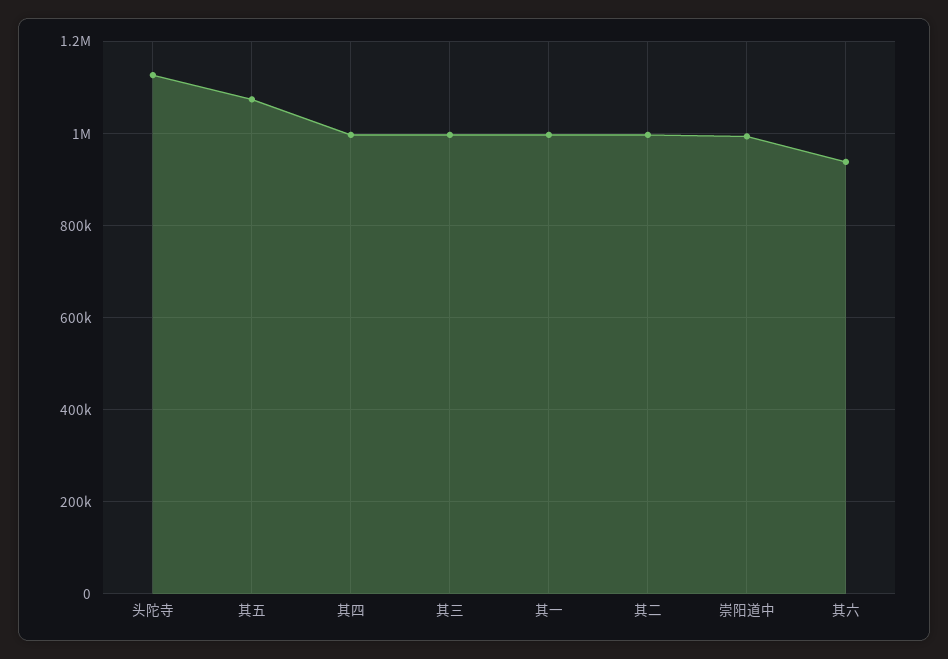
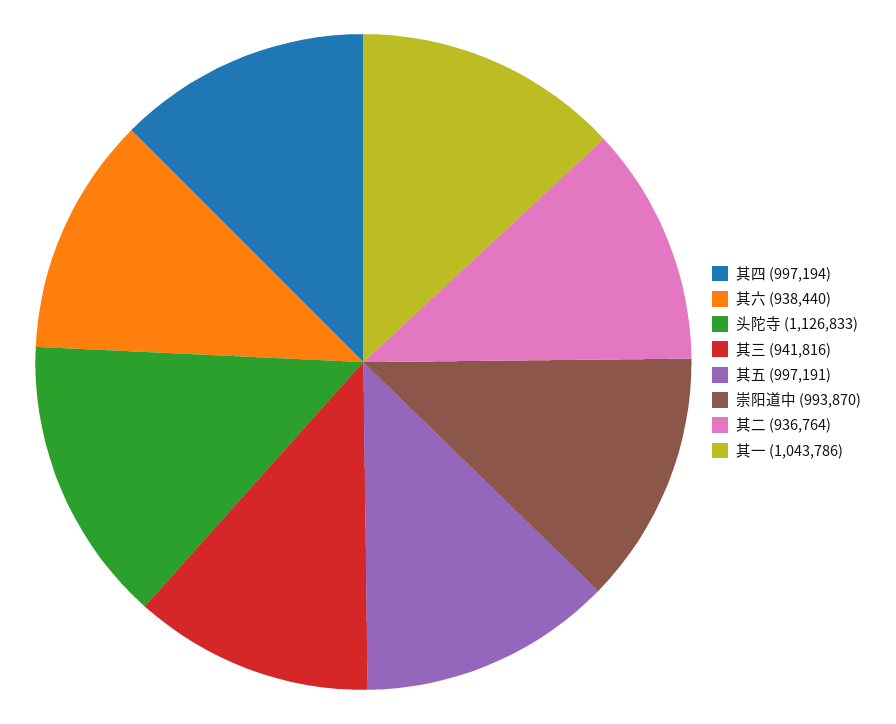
其五: 1080000 -> 997191
其三: 1000000 -> 941816
其一: 1000000 -> 1043786
其二: 1000000 -> 936764

